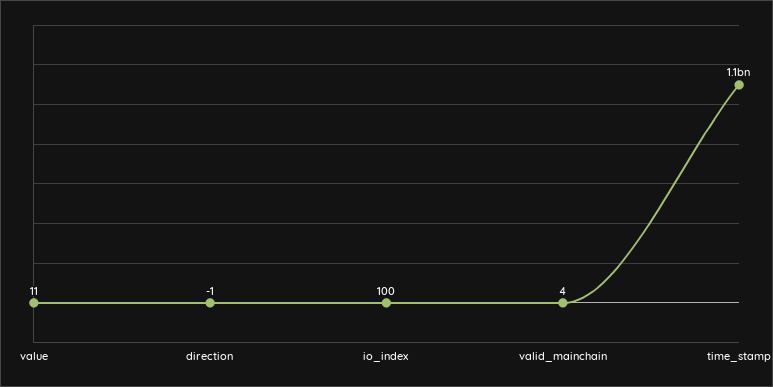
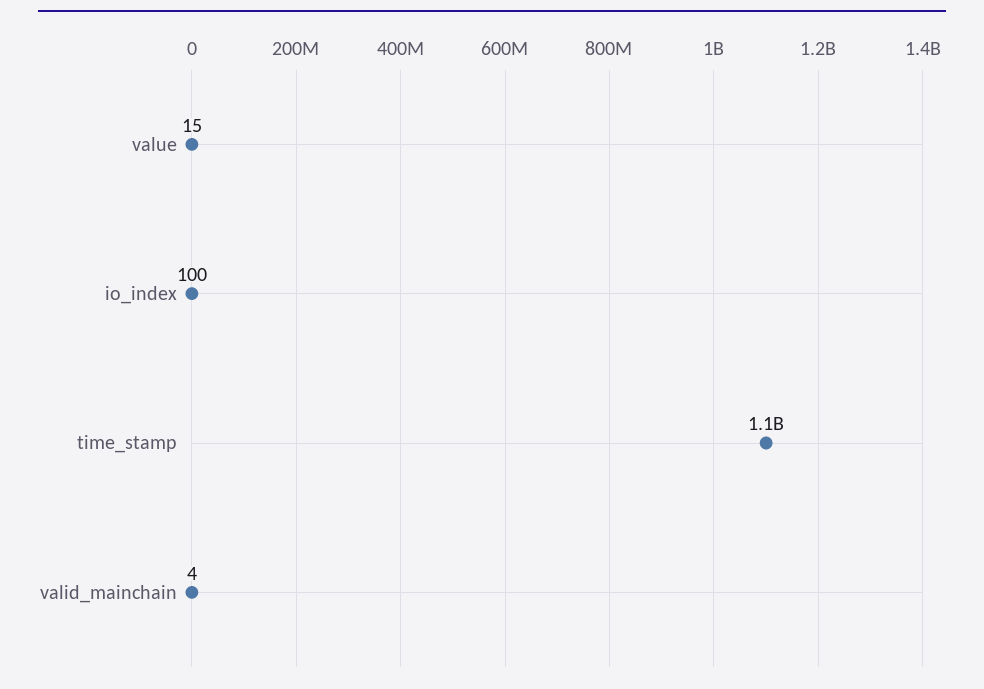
value: 11 -> 15
direction: -1 -> none

